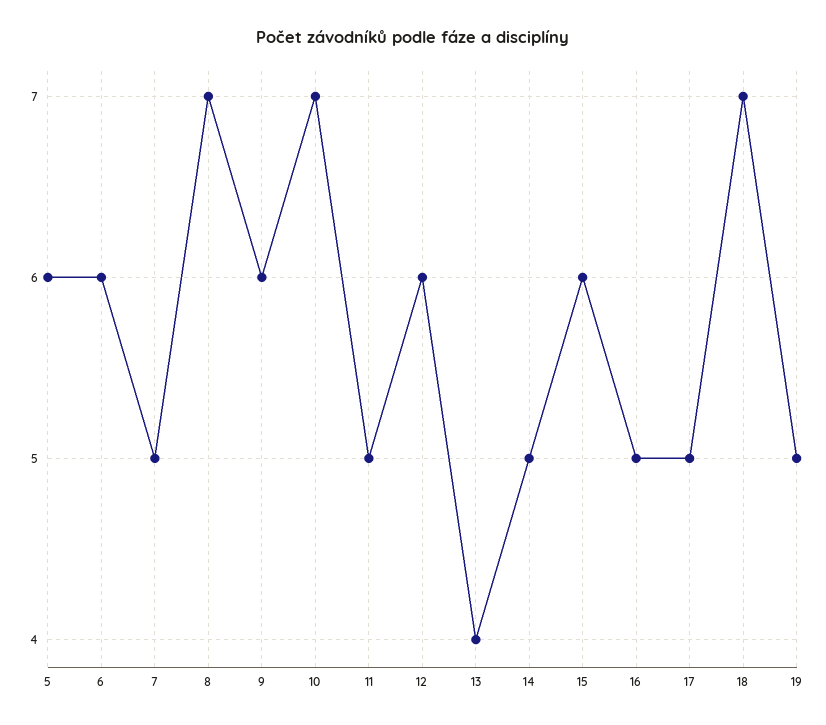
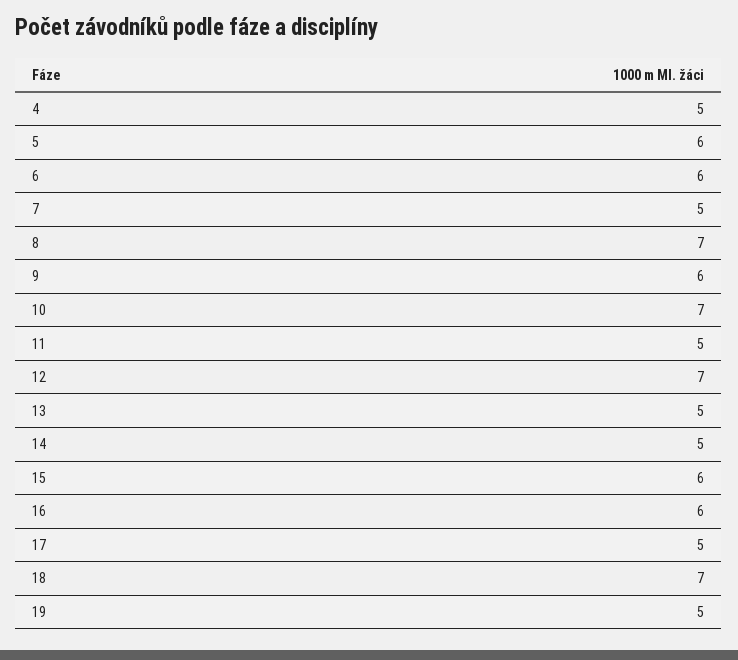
12: 6 -> 7
13: 4 -> 5
16: 5 -> 6
4: none -> 5

